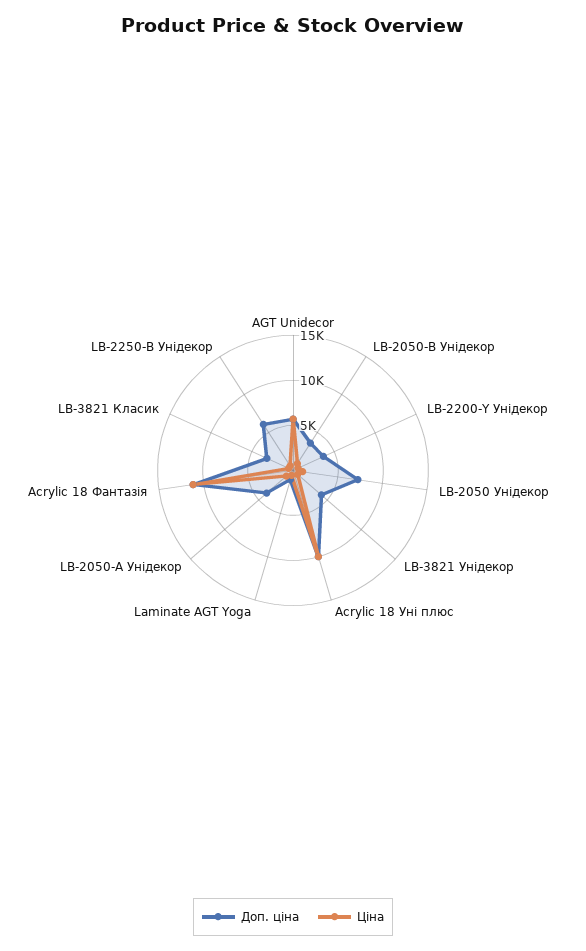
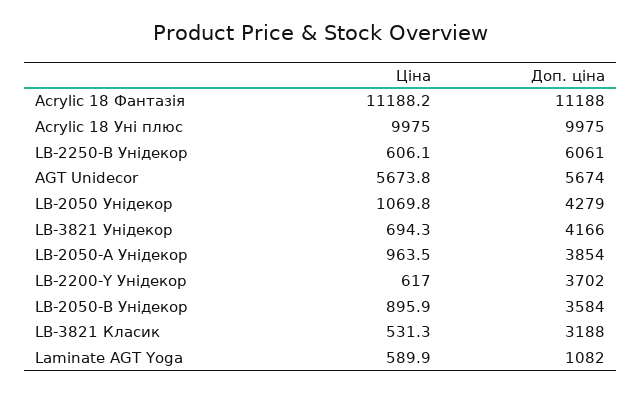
Доп. ціна, LB-2050 Унідекор: 7000 -> 4279

